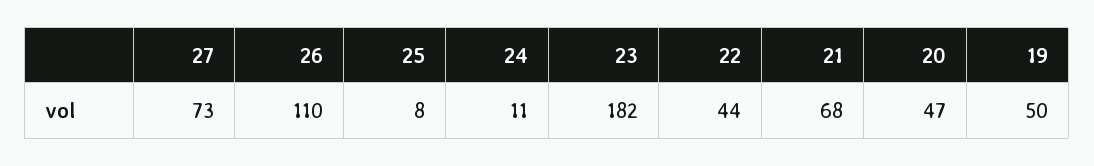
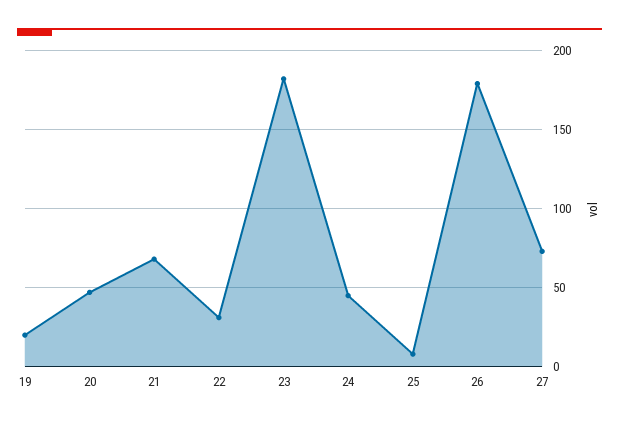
26: 110 -> 180
24: 11 -> 45
22: 44 -> 30
19: 50 -> 20

